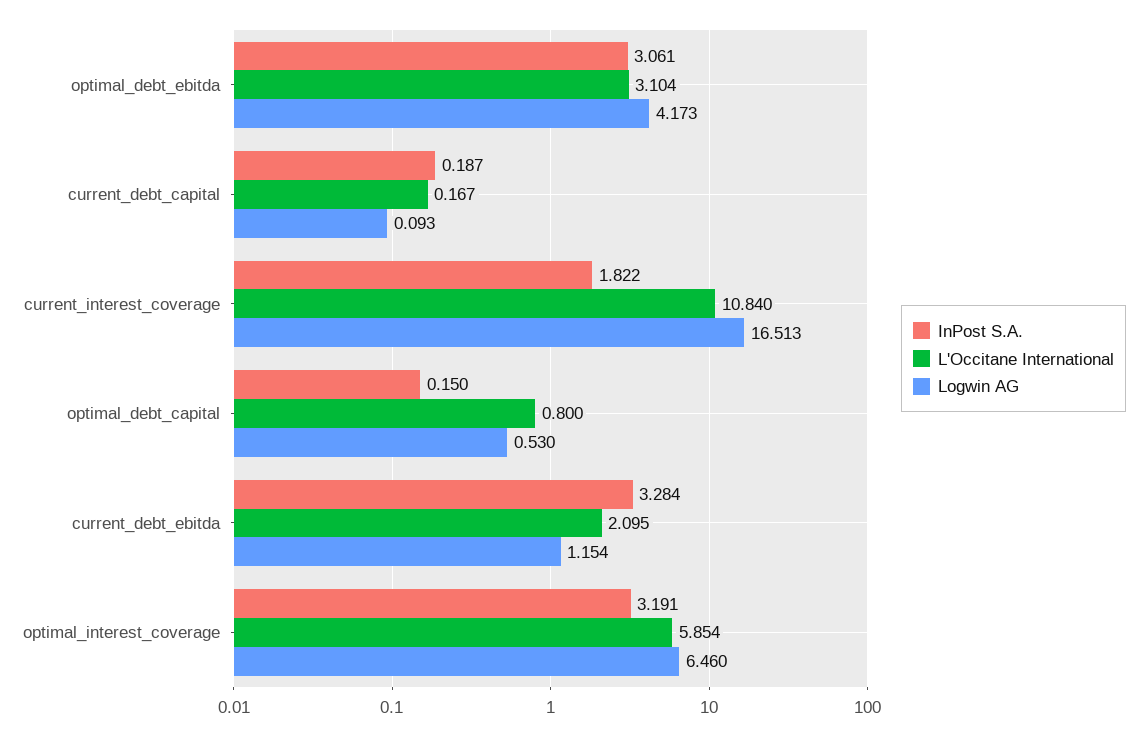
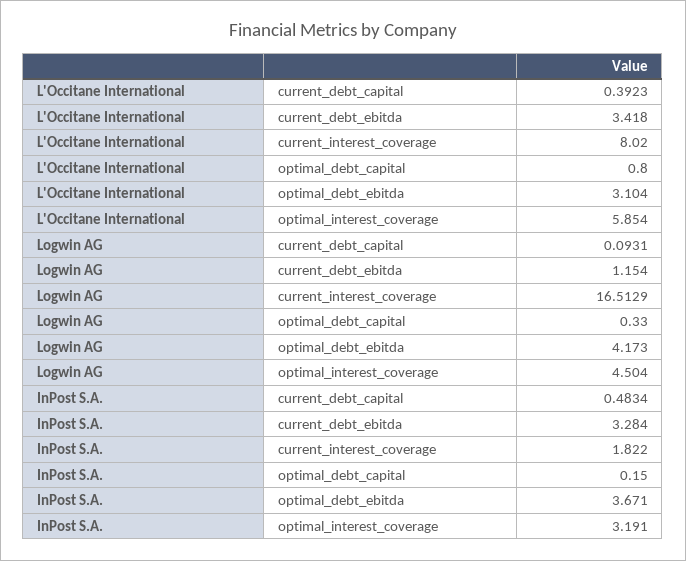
InPost S.A., optimal_debt_ebitda: 3.061 -> 3.671
InPost S.A., current_debt_capital: 0.187 -> 0.4834
L'Occitane International, current_debt_capital: 0.167 -> 0.3923
L'Occitane International, current_interest_coverage: 10.84 -> 8.02
Logwin AG, optimal_debt_capital: 0.53 -> 0.33
L'Occitane International, current_debt_ebitda: 2.095 -> 3.418
Logwin AG, optimal_interest_coverage: 6.46 -> 4.504

